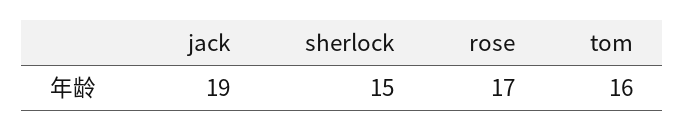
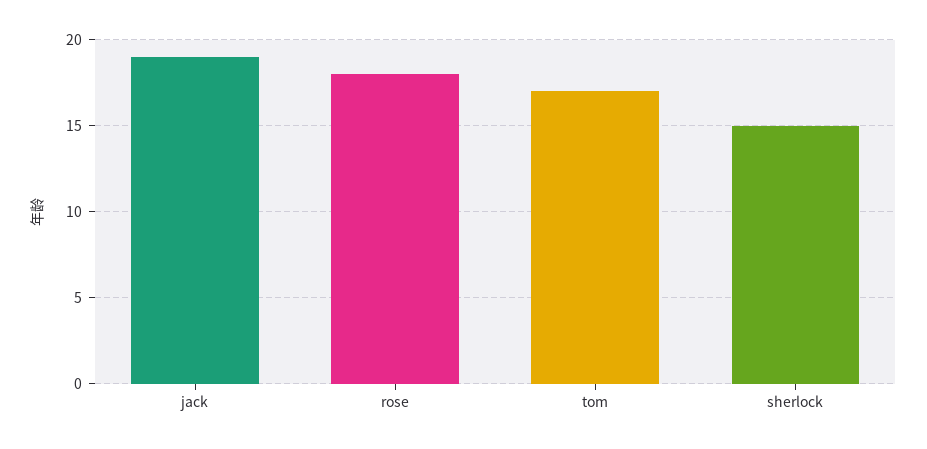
rose: 17 -> 18
tom: 16 -> 17

